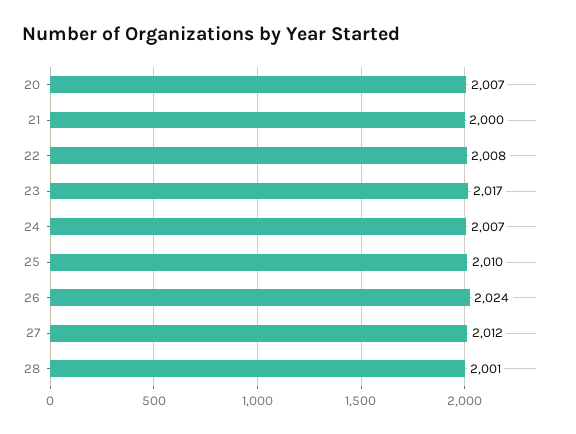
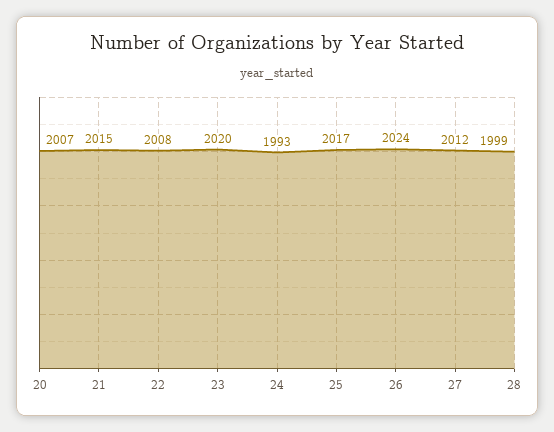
21: 2000 -> 2015
23: 2017 -> 2020
24: 2007 -> 1993
25: 2010 -> 2017
28: 2001 -> 1999

